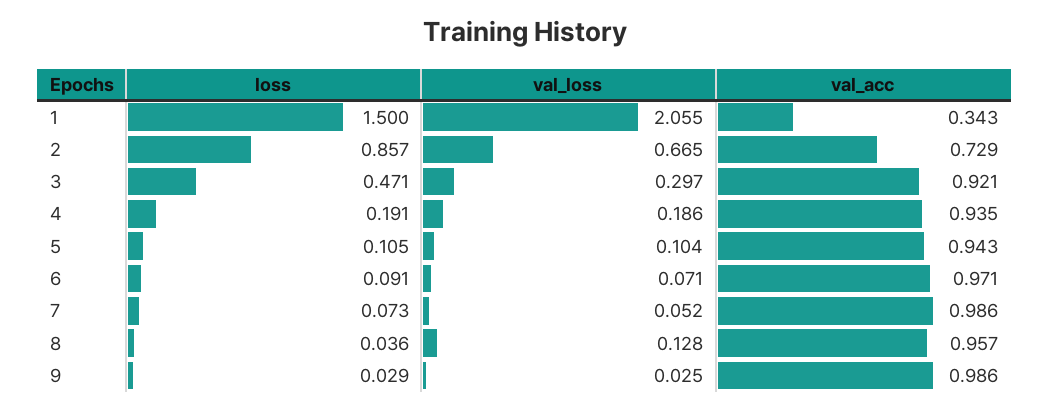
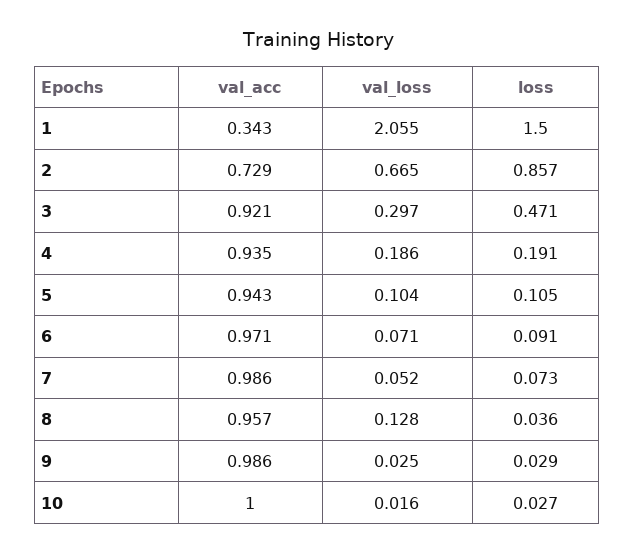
val_acc, 10: none -> 1
val_loss, 10: none -> 0.016
loss, 10: none -> 0.027

